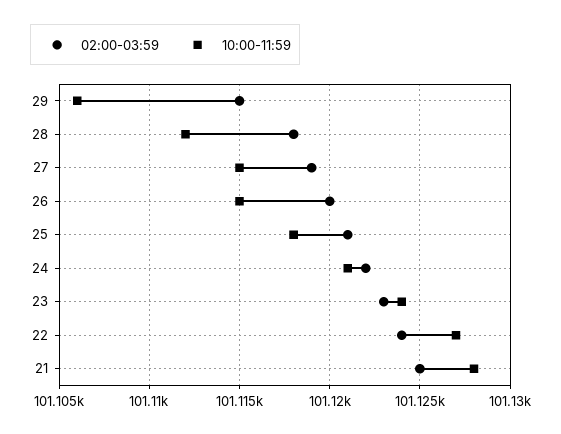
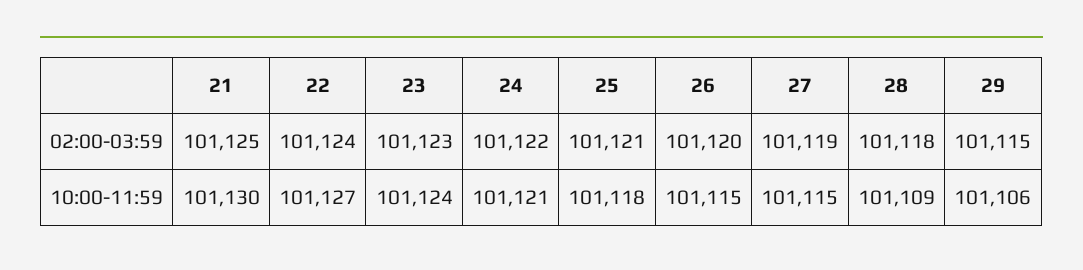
10:00-11:59, 28: 101112 -> 101109
10:00-11:59, 21: 101128 -> 101130

